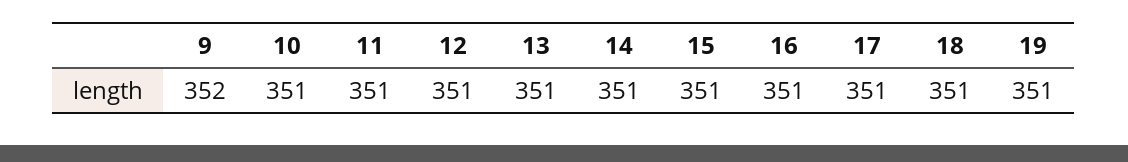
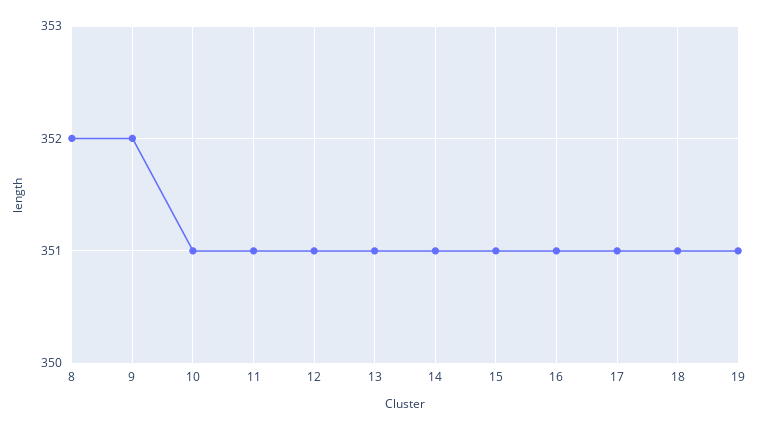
8: none -> 352

